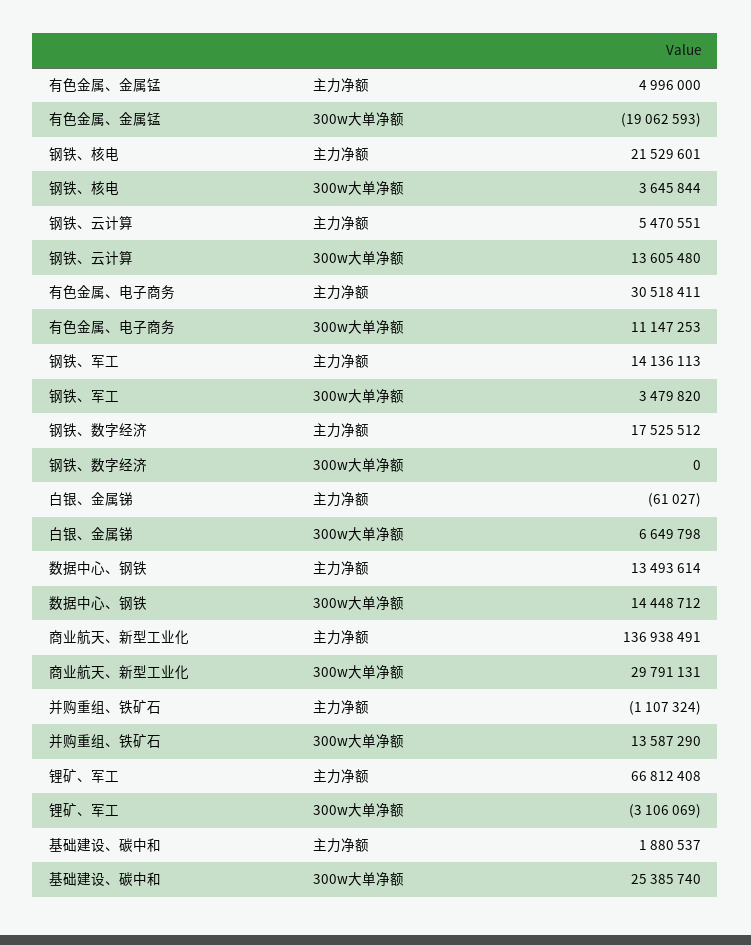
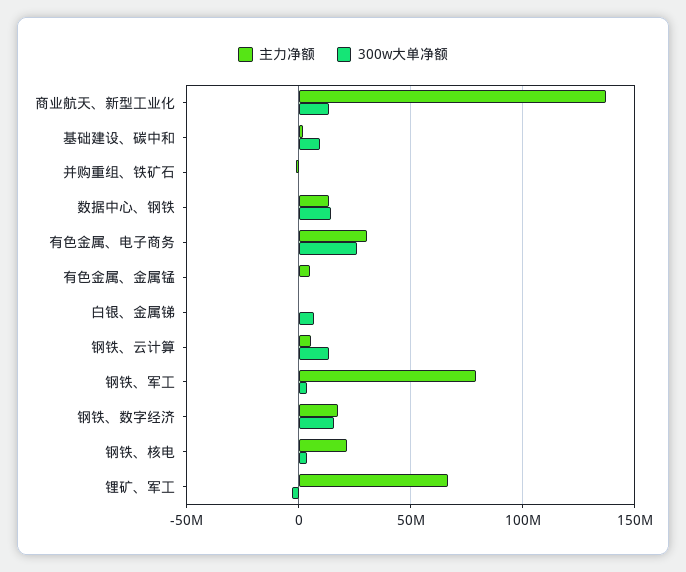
300w大单净额, 有色金属、金属锰: -19062593 -> 0
300w大单净额, 有色金属、电子商务: 11147253 -> 25000000
主力净额, 钢铁、军工: 14136113 -> 80000000
300w大单净额, 钢铁、数字经济: 0 -> 15000000
300w大单净额, 商业航天、新型工业化: 29791131 -> 15000000
300w大单净额, 并购重组、铁矿石: 13587290 -> 0
300w大单净额, 基础建设、碳中和: 25385740 -> 10000000

